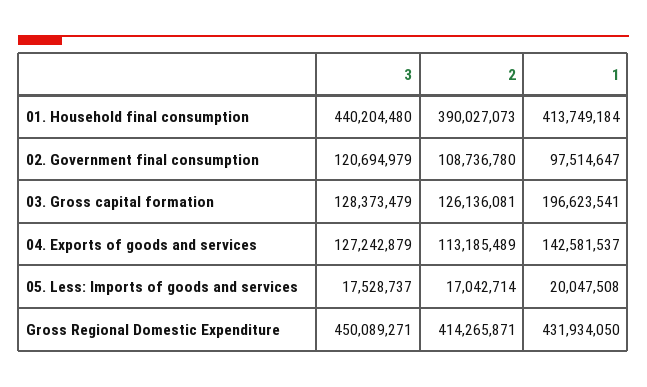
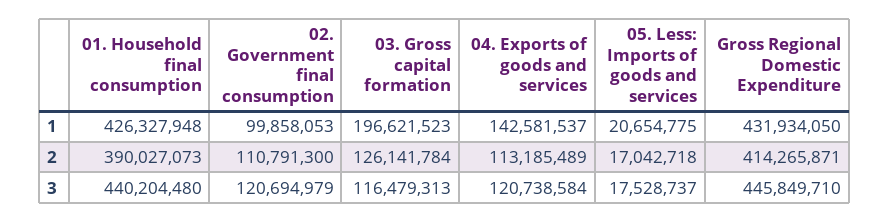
1, 01. Household final consumption: 413749184 -> 426327948
2, 02. Government final consumption: 108736780 -> 110791300
1, 02. Government final consumption: 97514647 -> 99858053
3, 03. Gross capital formation: 128373479 -> 116479313
2, 03. Gross capital formation: 126136081 -> 126141784
1, 03. Gross capital formation: 196623541 -> 196621523
3, 04. Exports of goods and services: 127242879 -> 120738584
2, 05. Less: Imports of goods and services: 17042714 -> 17042718
1, 05. Less: Imports of goods and services: 20047508 -> 20654775
3, Gross Regional Domestic Expenditure: 450089271 -> 445849710

